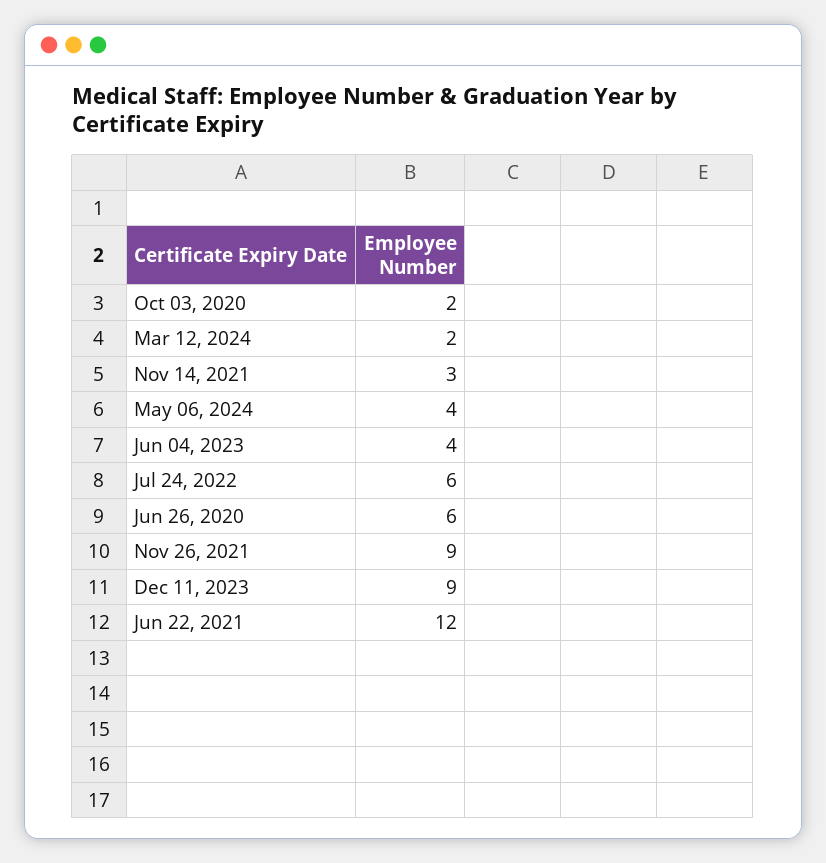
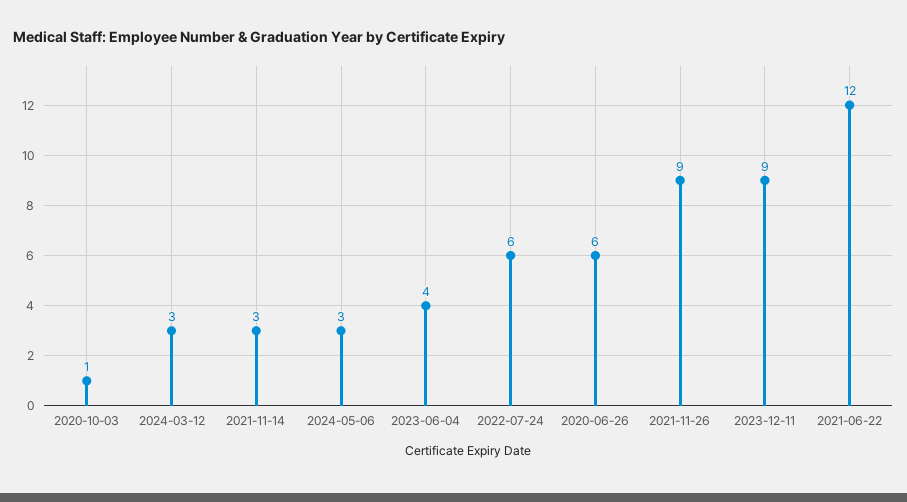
Oct 03, 2020: 2 -> 1
Mar 12, 2024: 2 -> 3
May 06, 2024: 4 -> 3

